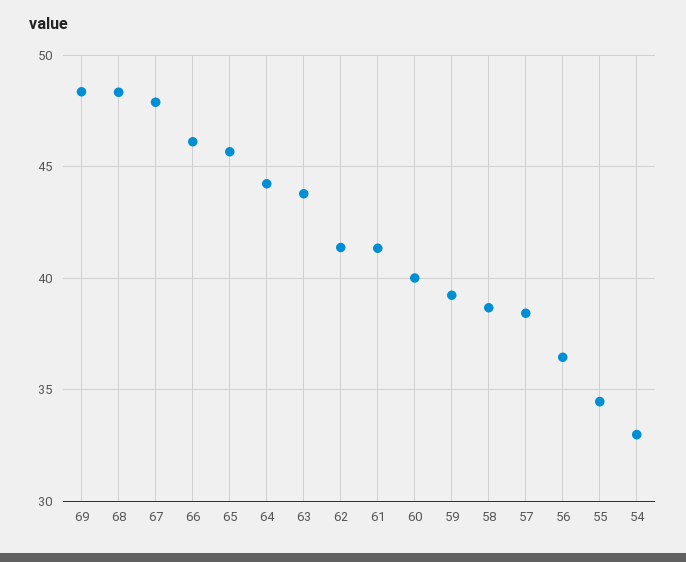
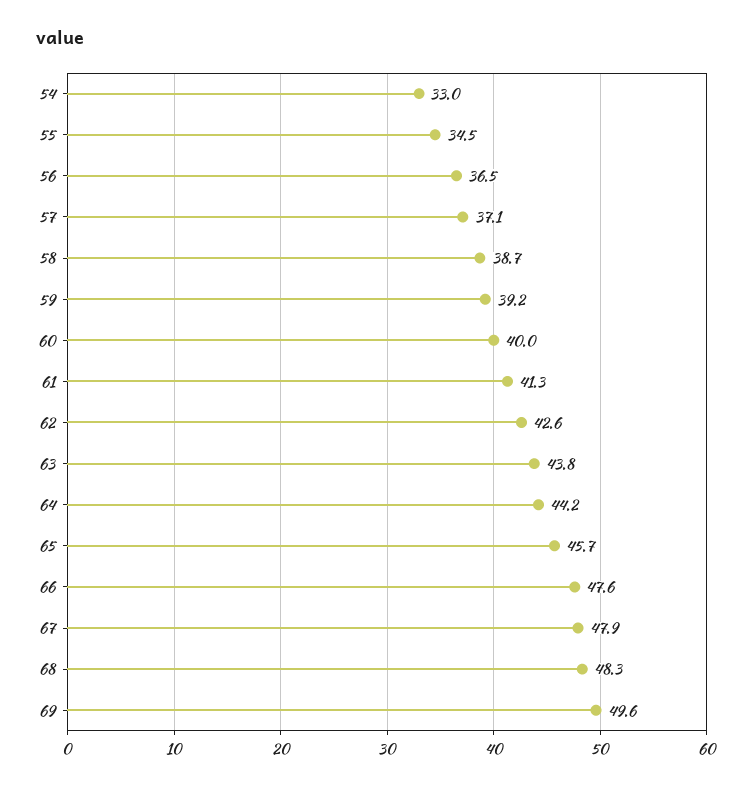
69: 48.5 -> 49.6
66: 46 -> 47.6
62: 41.5 -> 42.6
57: 38.5 -> 37.1

